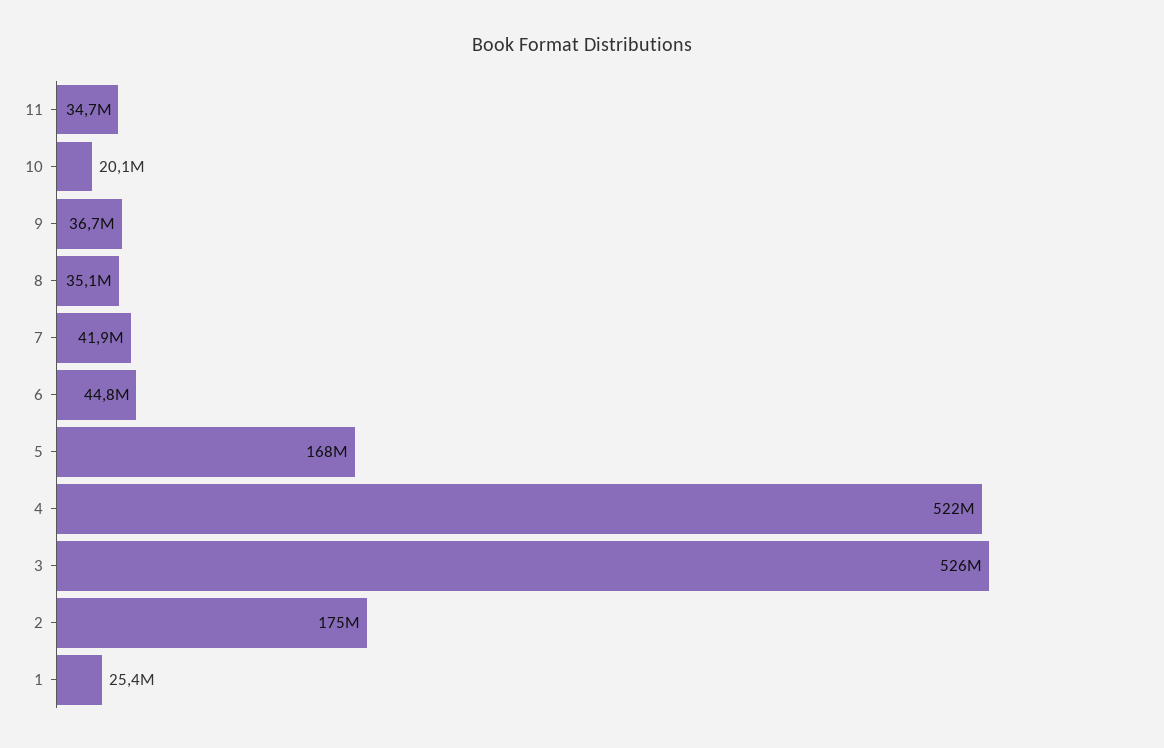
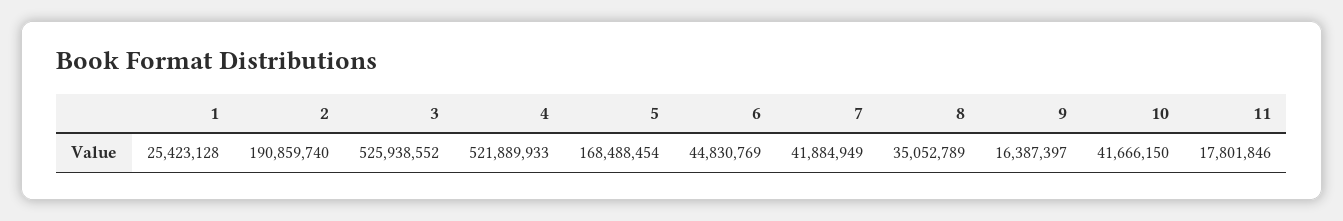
11: 34700000 -> 17801846
10: 20100000 -> 41666150
9: 36700000 -> 16387397
2: 175000000 -> 190859740

